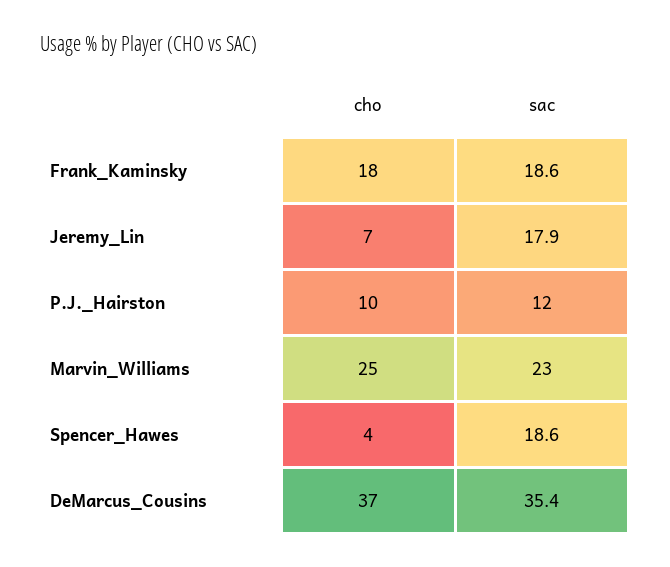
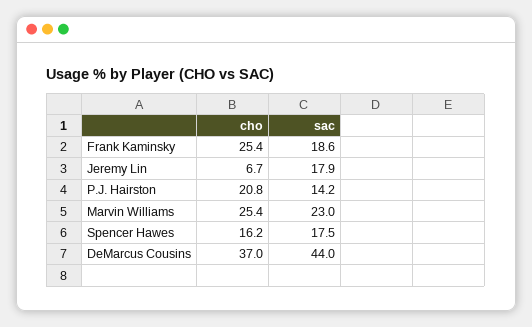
cho, Frank_Kaminsky: 18 -> 25.4
cho, P.J._Hairston: 10 -> 20.8
sac, P.J._Hairston: 12 -> 14.2
cho, Spencer_Hawes: 4 -> 16.2
sac, Spencer_Hawes: 18.6 -> 17.5
sac, DeMarcus_Cousins: 35.4 -> 44

